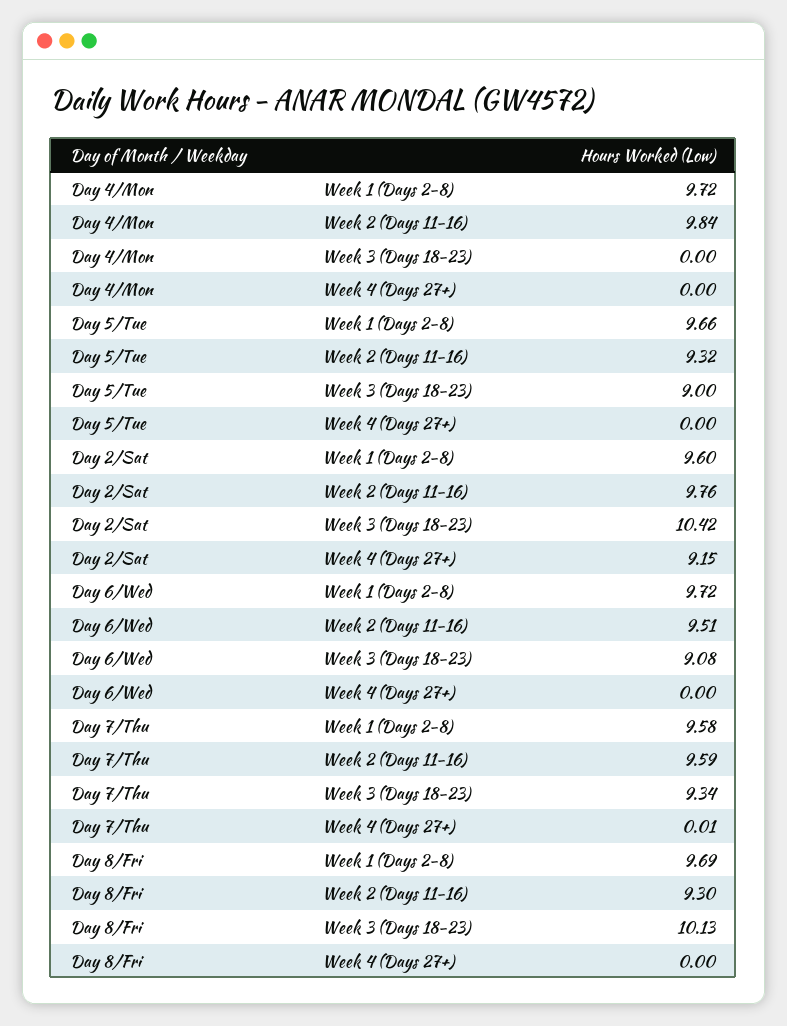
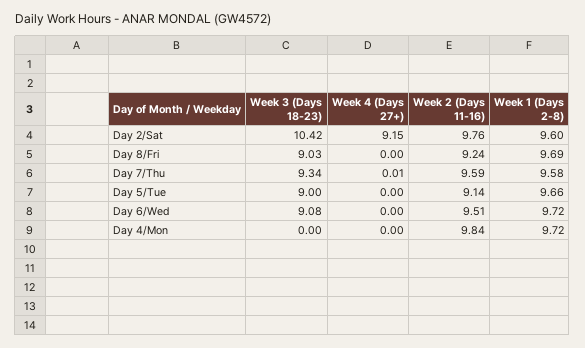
Day 5/Tue, Week 2 (Days 11-16): 9.32 -> 9.14
Day 8/Fri, Week 2 (Days 11-16): 9.3 -> 9.24
Day 8/Fri, Week 3 (Days 18-23): 10.13 -> 9.03

